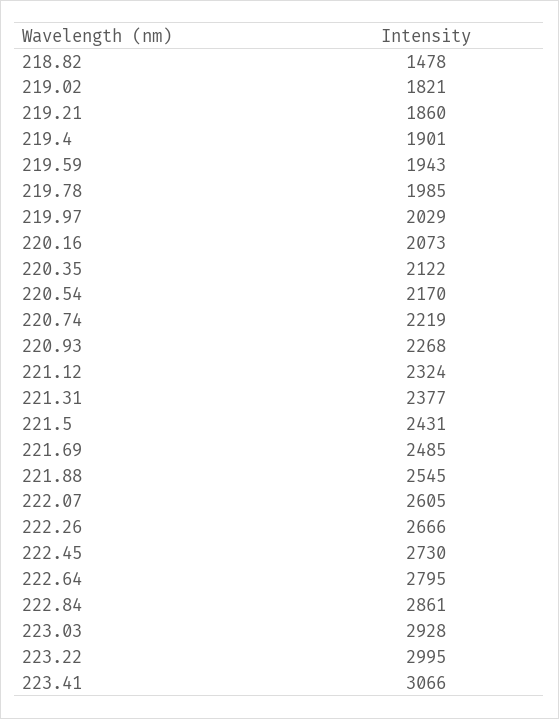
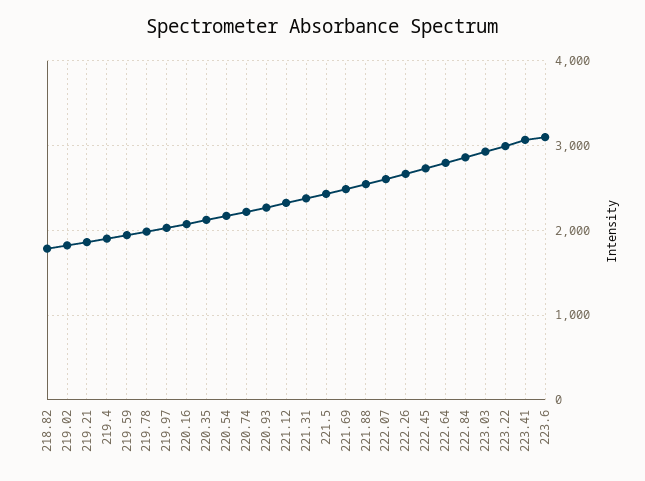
218.82: 1478 -> 1800
223.6: none -> 3100

